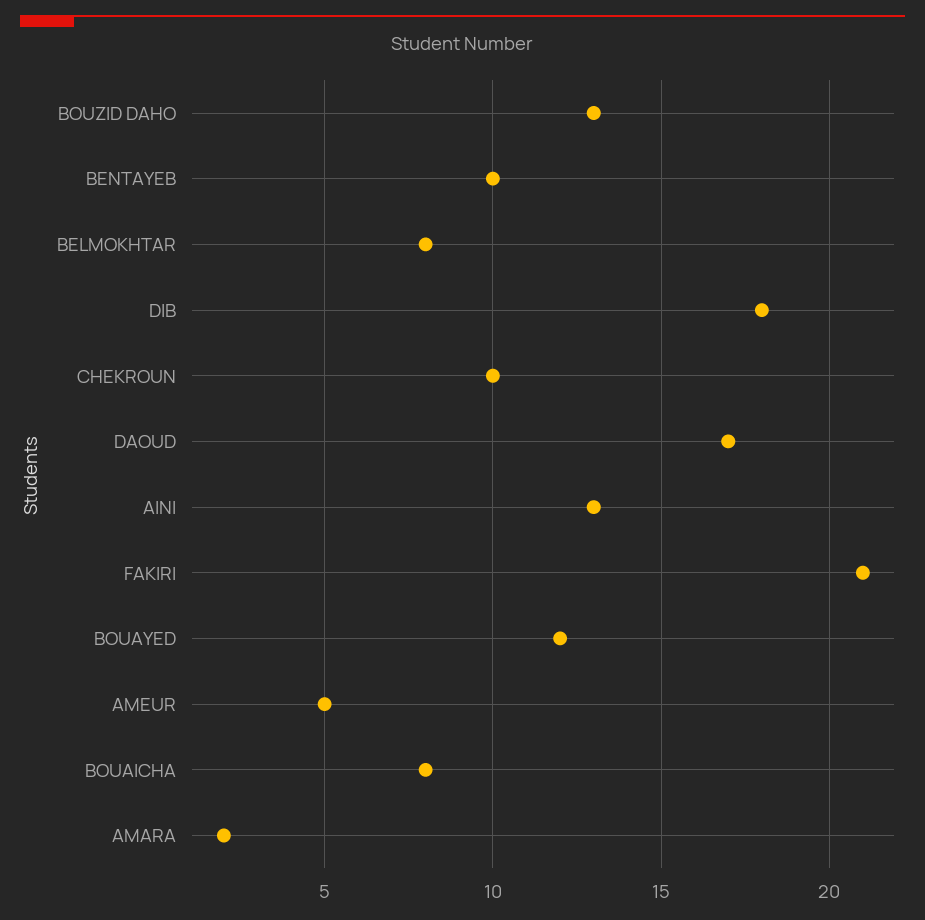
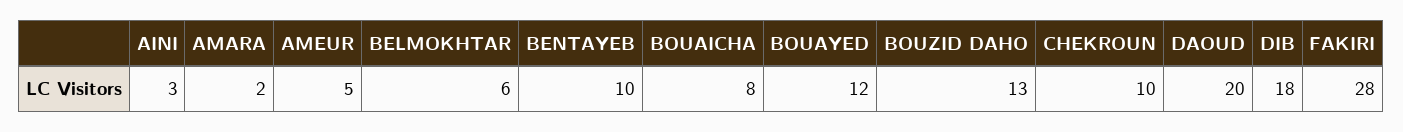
BELMOKHTAR: 8 -> 6
DAOUD: 17 -> 20
AINI: 13 -> 3
FAKIRI: 21 -> 28

